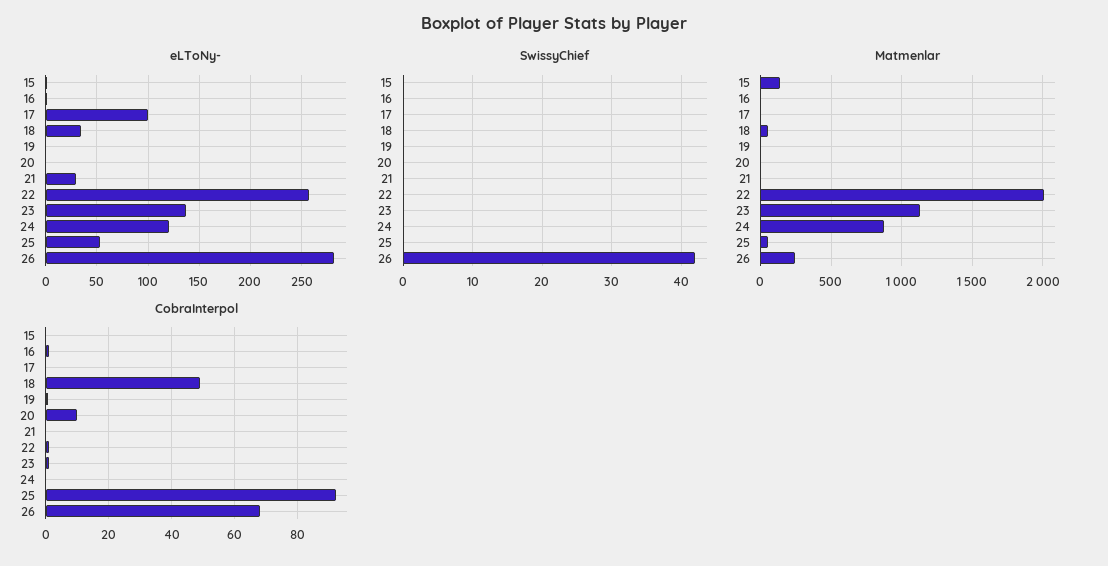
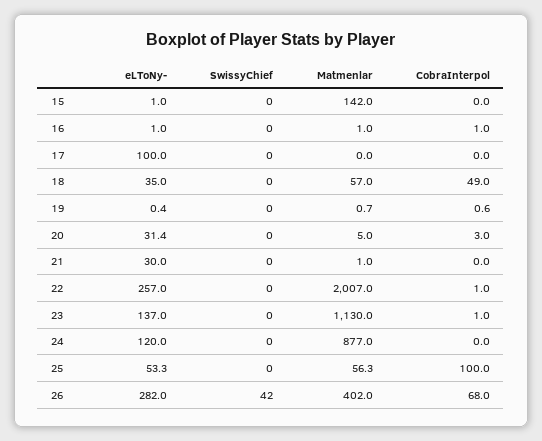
eLToNy-, 20: 0 -> 31.4
Matmenlar, 26: 250 -> 402
CobraInterpol, 20: 10 -> 3
CobraInterpol, 25: 92 -> 100

